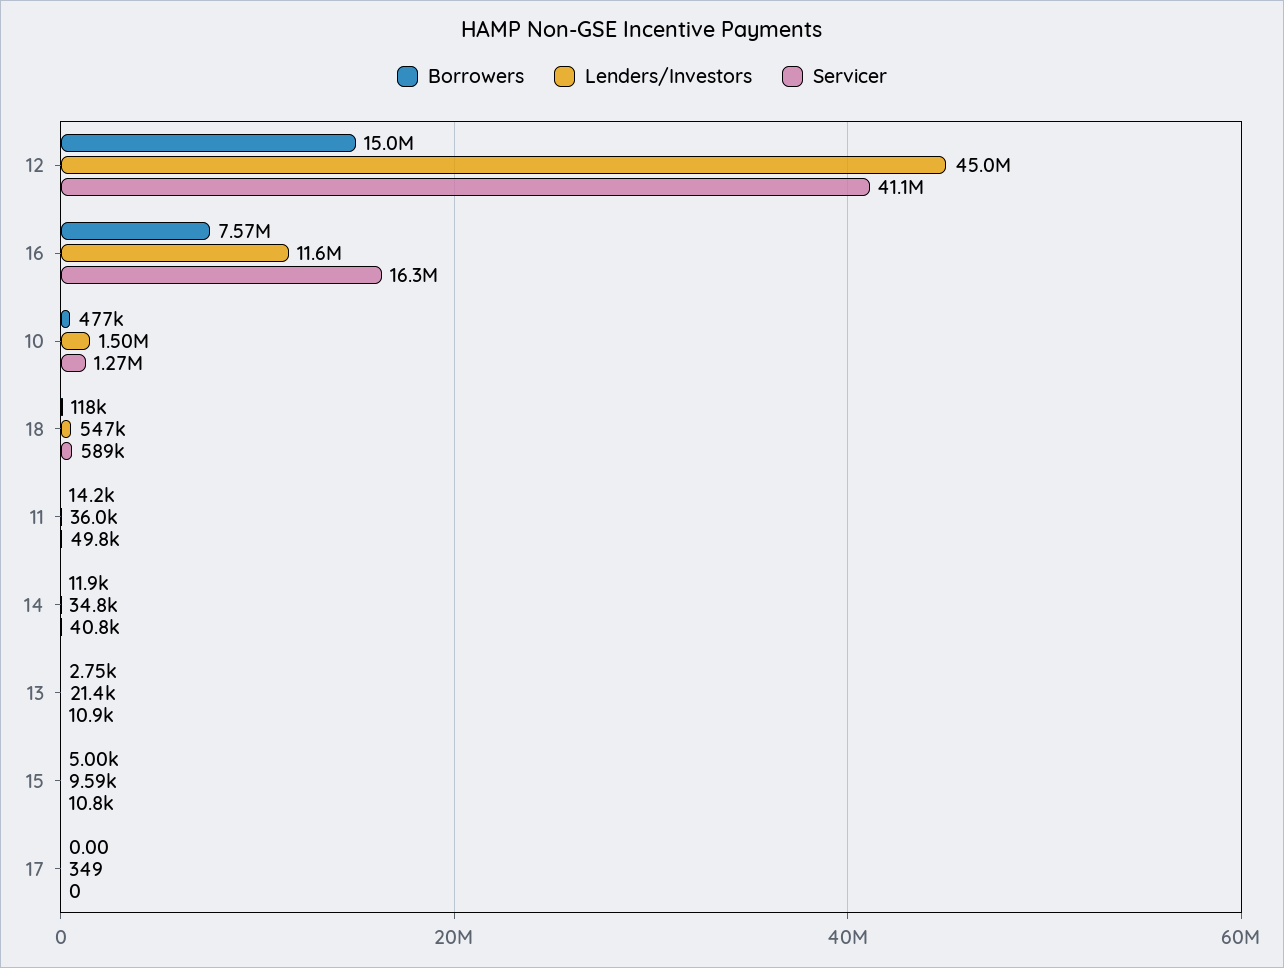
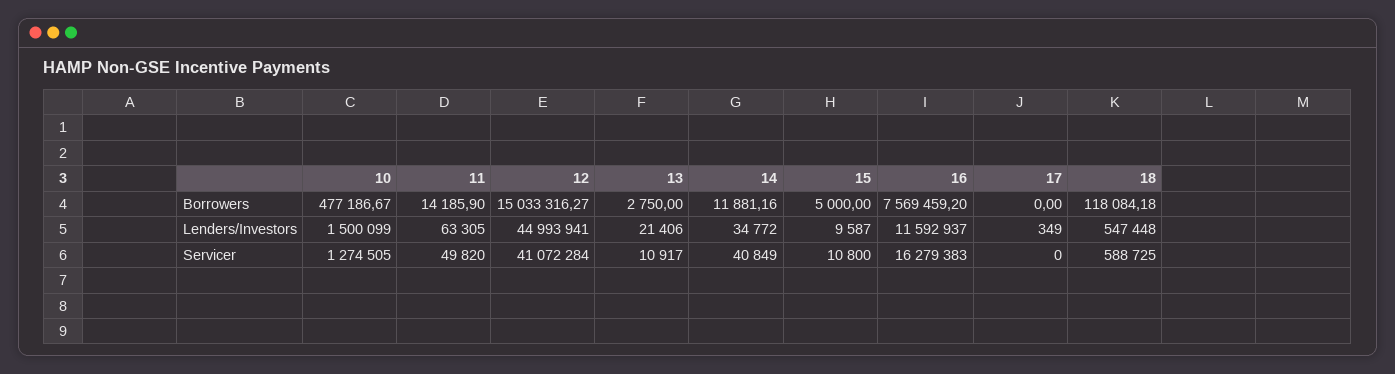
Lenders/Investors, 11: 36000 -> 63305

